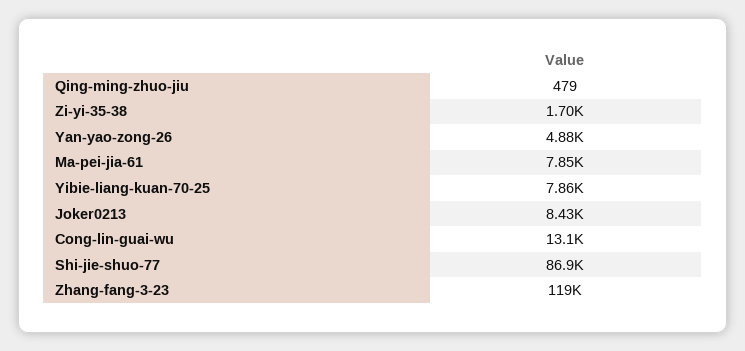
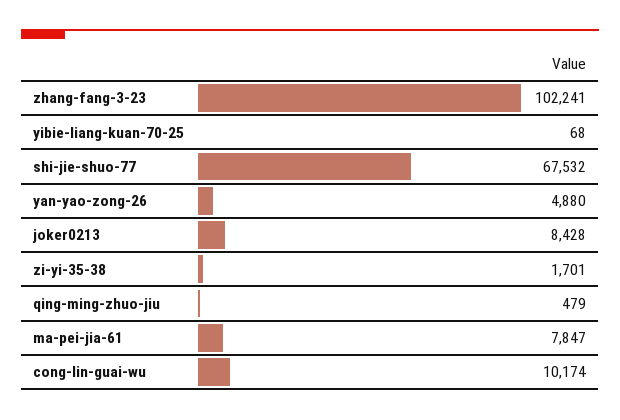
Yibie-liang-kuan-70-25: 7860 -> 68
Cong-lin-guai-wu: 13100 -> 10174
Shi-jie-shuo-77: 86900 -> 67532
Zhang-fang-3-23: 119000 -> 102241

